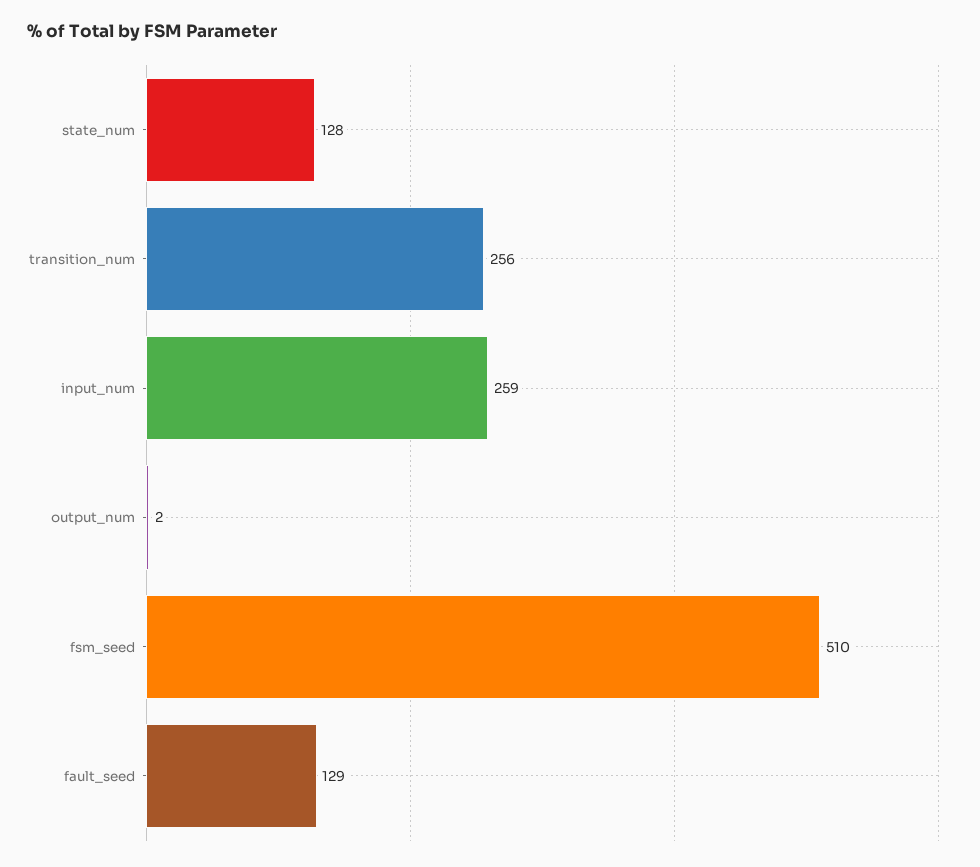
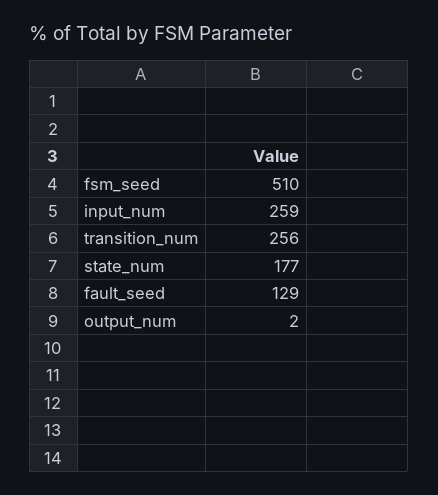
state_num: 128 -> 177

